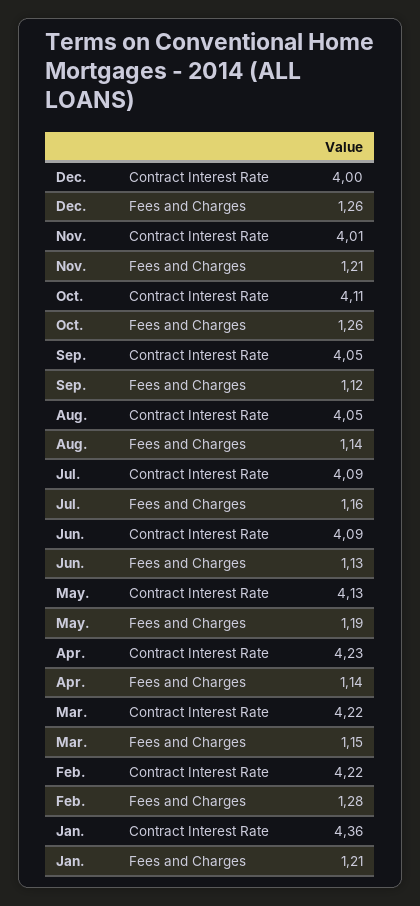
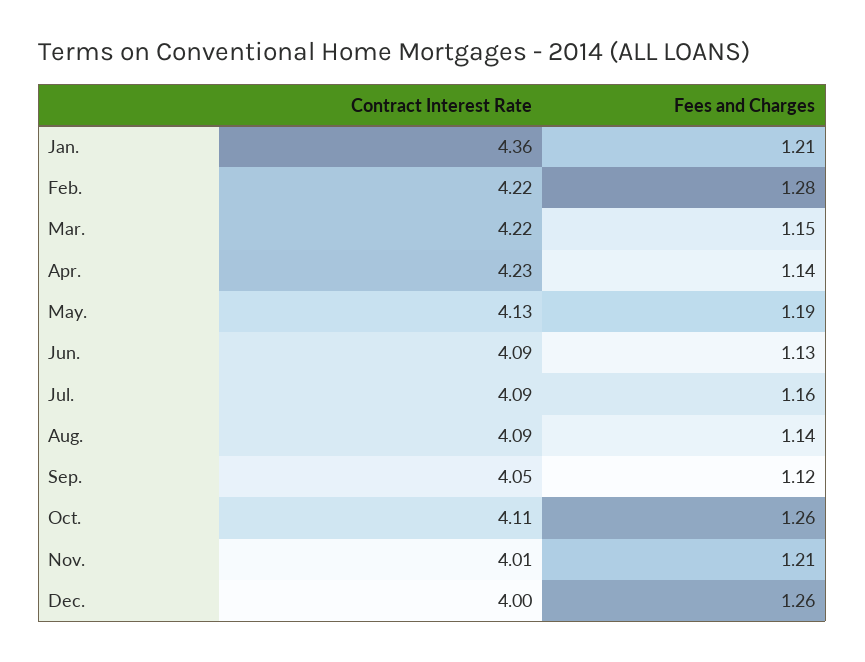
Aug., Contract Interest Rate: 4.05 -> 4.09

